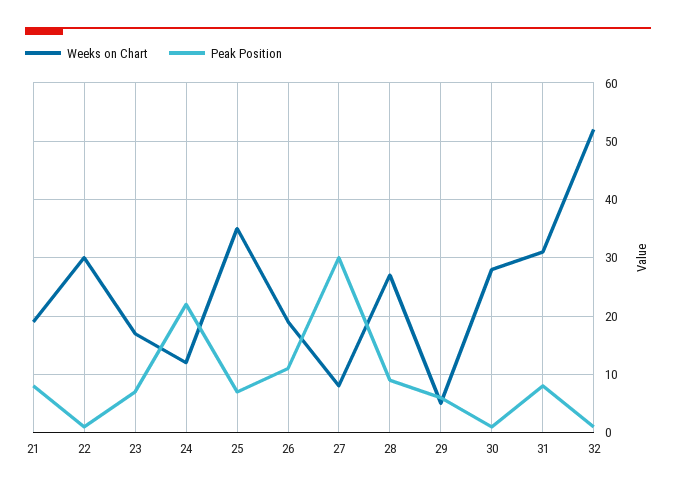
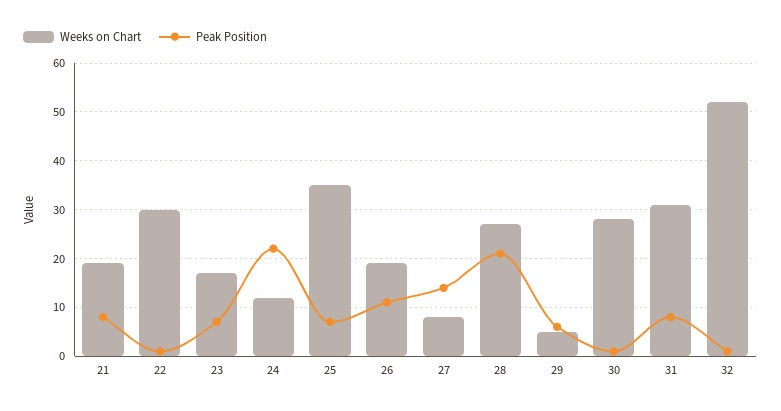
Peak Position, 27: 30 -> 15
Peak Position, 28: 10 -> 20

